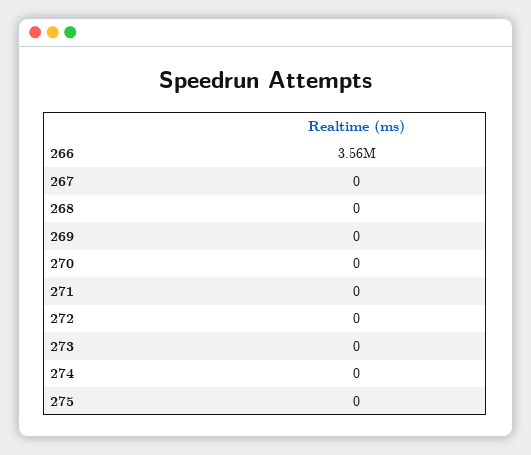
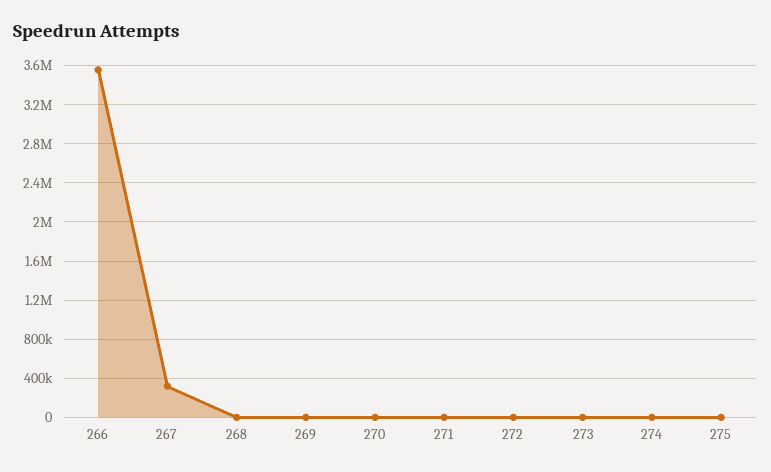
267: 0 -> 300000

